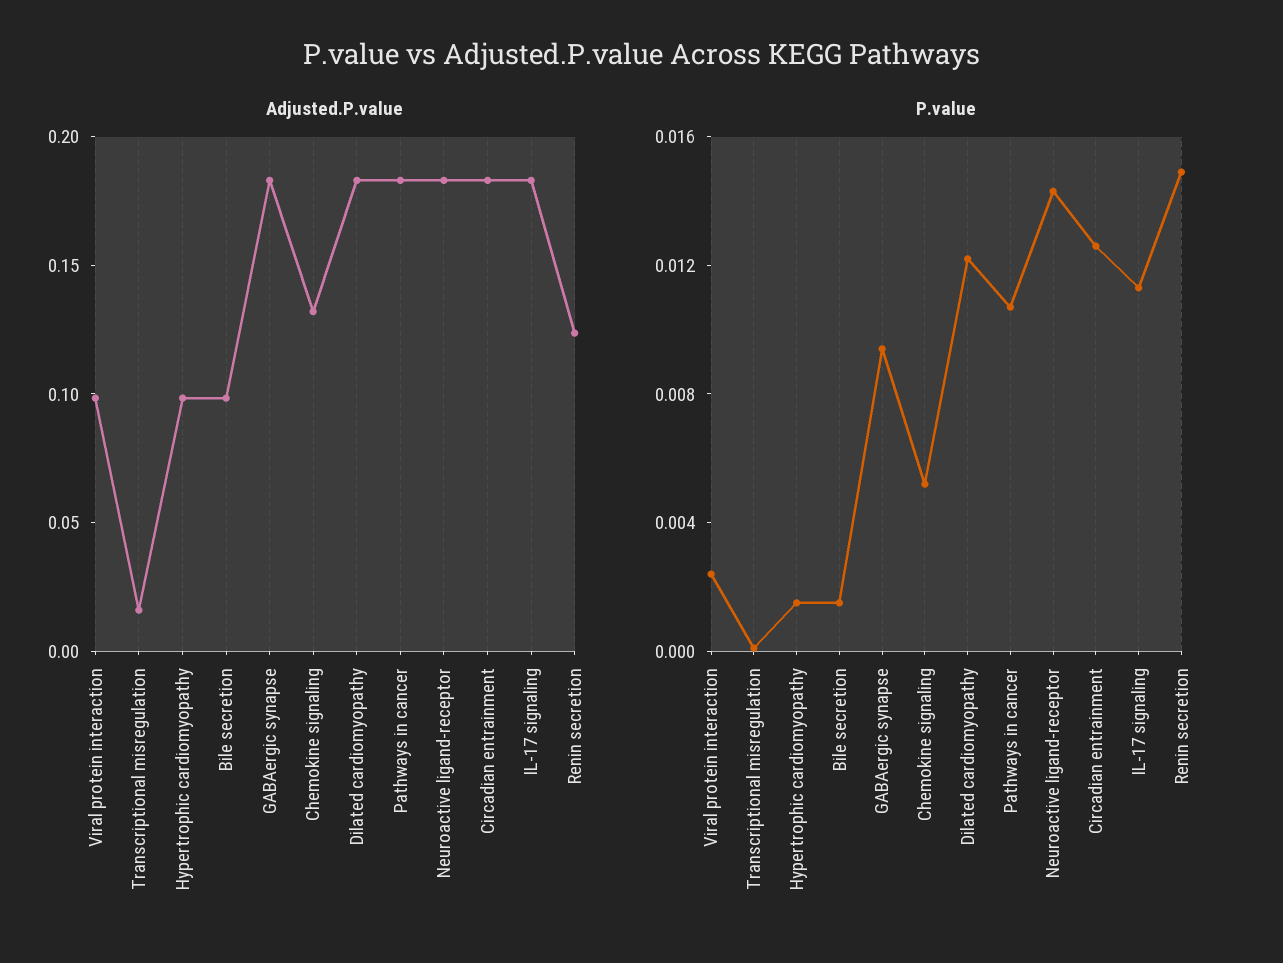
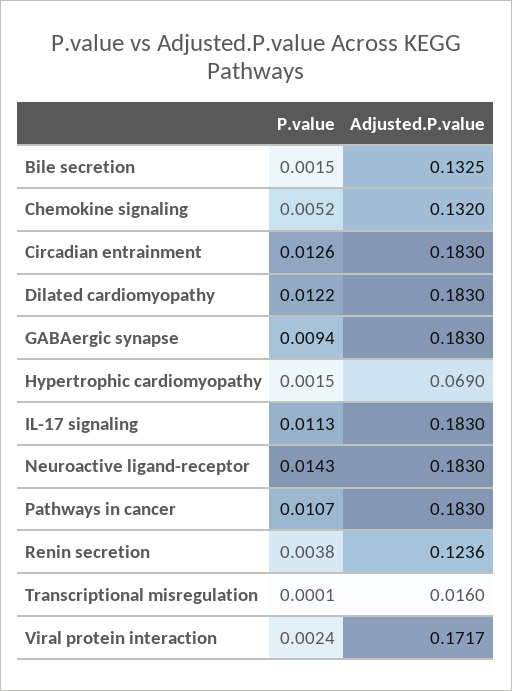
Adjusted.P.value, Viral protein interaction: 0.1 -> 0.1717
Adjusted.P.value, Hypertrophic cardiomyopathy: 0.1 -> 0.069
Adjusted.P.value, Bile secretion: 0.1 -> 0.1325
P.value, Renin secretion: 0.015 -> 0.0038

